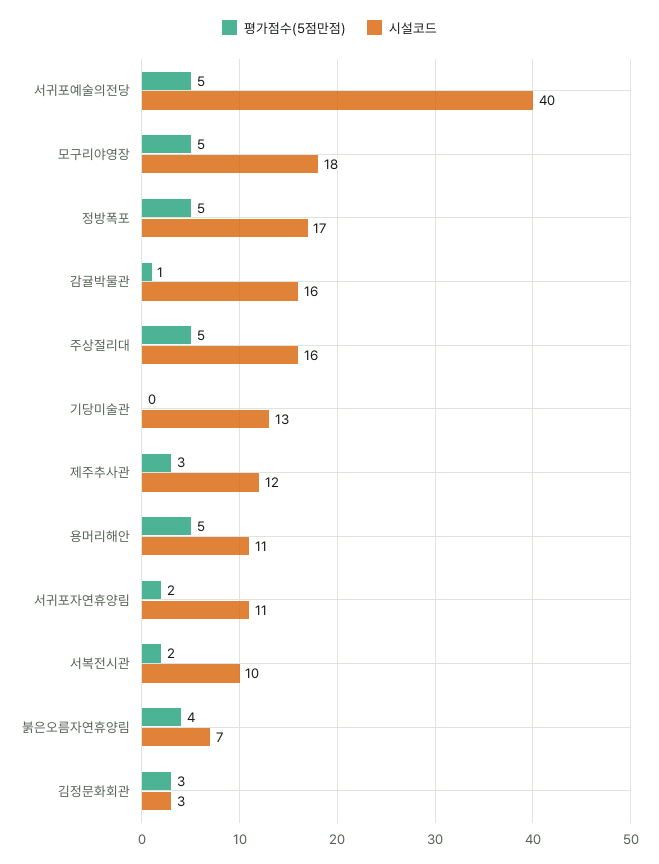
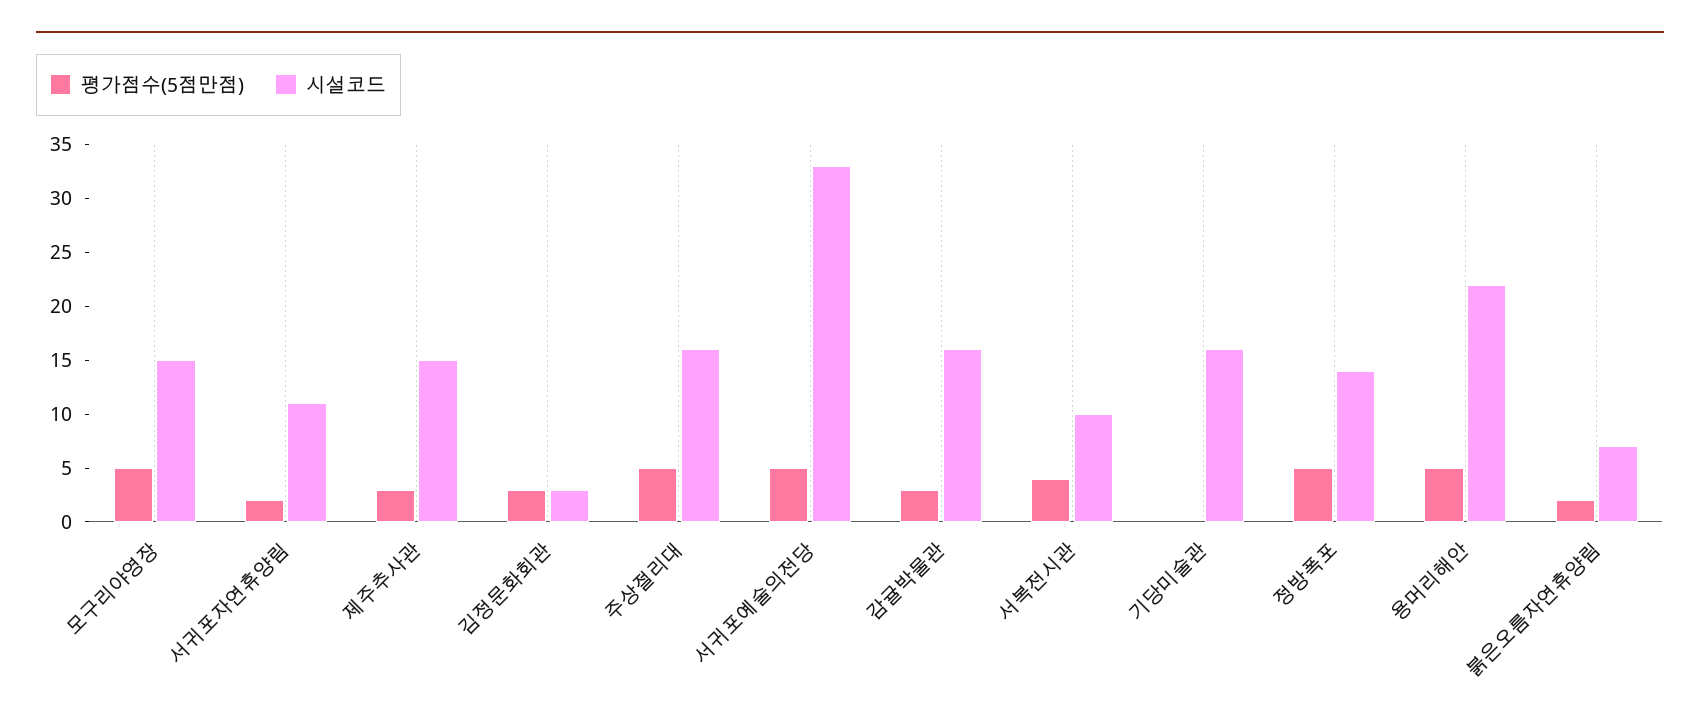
시설코드, 서귀포예술의전당: 40 -> 33
시설코드, 모구리야영장: 18 -> 15
시설코드, 정방폭포: 17 -> 14
평가점수(5점만점), 감귤박물관: 1 -> 3
시설코드, 기당미술관: 13 -> 16
시설코드, 제주추사관: 12 -> 15
시설코드, 용머리해안: 11 -> 22
평가점수(5점만점), 서복전시관: 2 -> 4
평가점수(5점만점), 붉은오름자연휴양림: 4 -> 2

